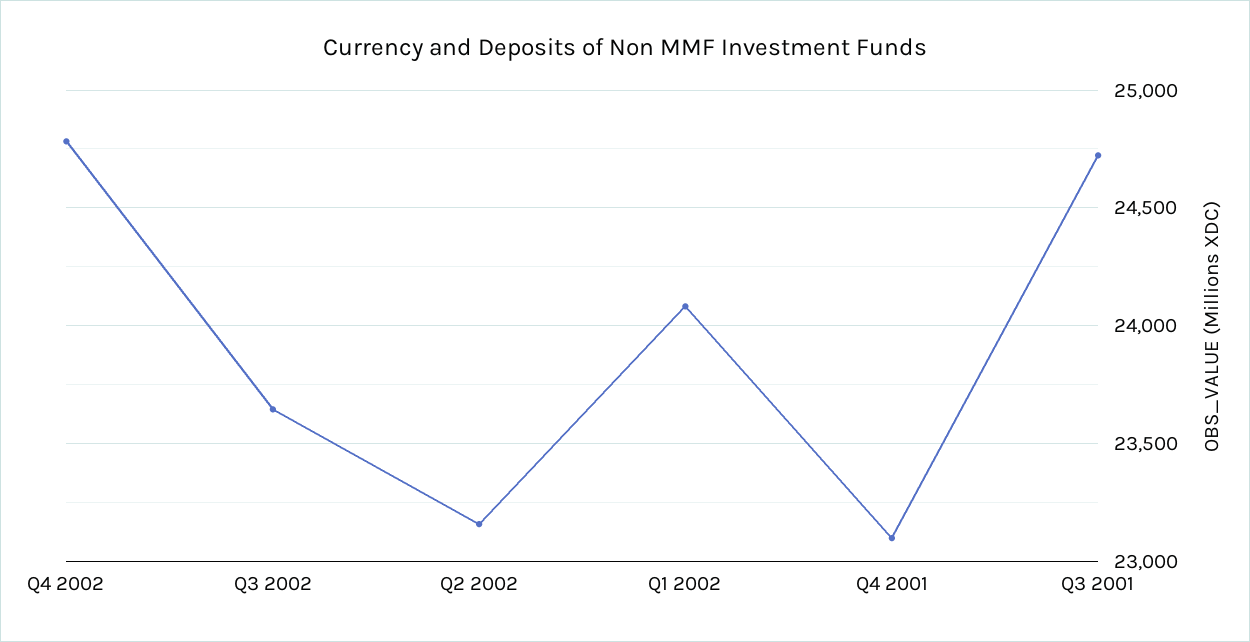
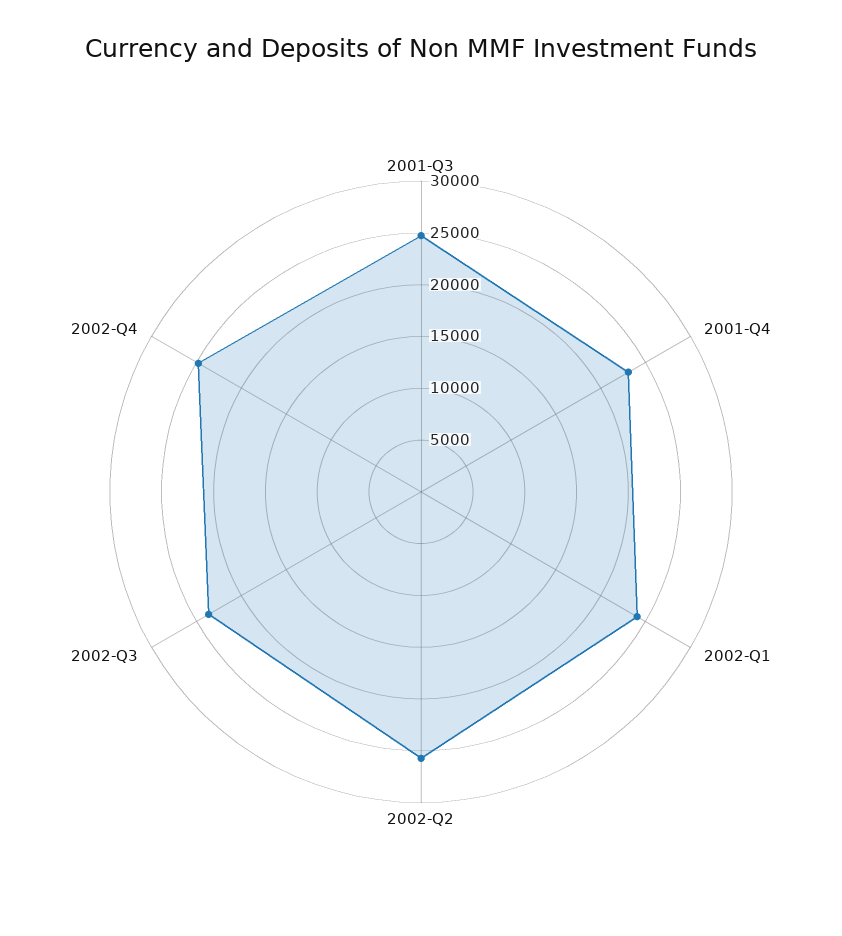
Q2 2002: 23150 -> 26000

